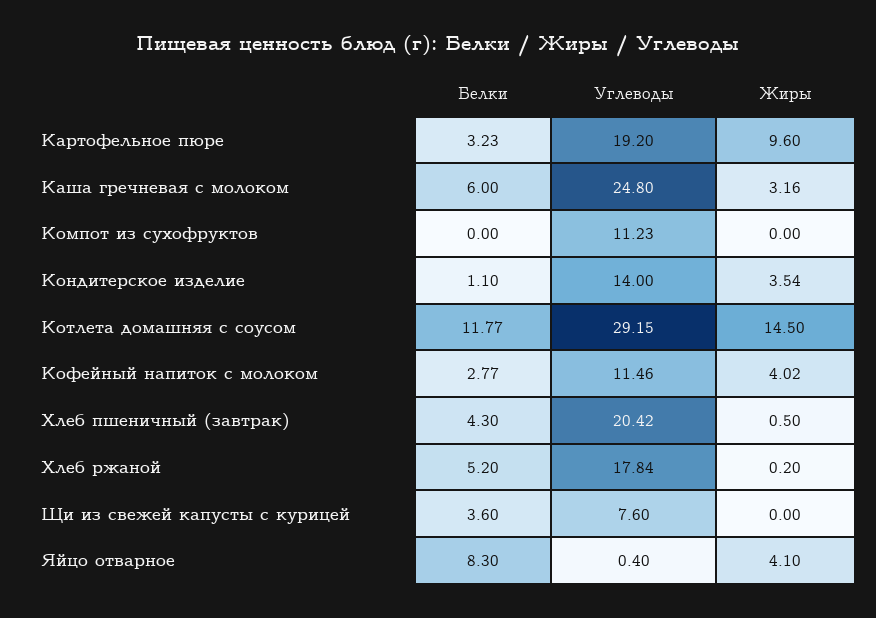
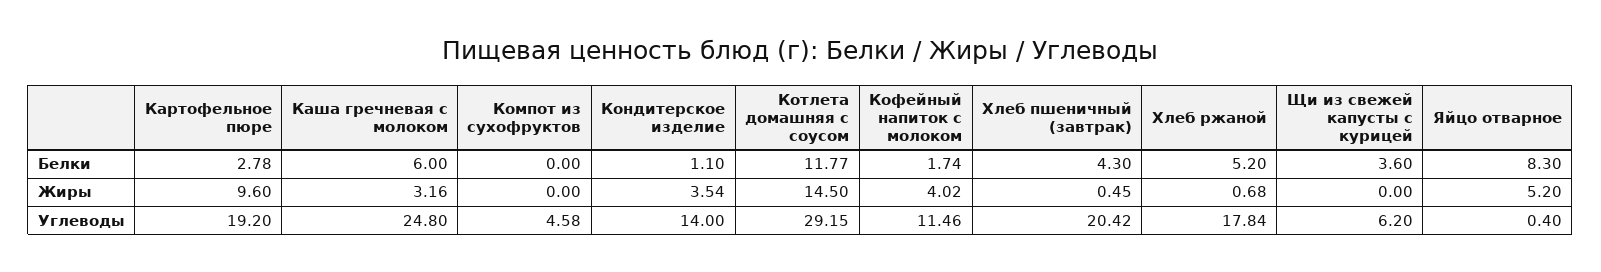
Белки, Картофельное пюре: 3.23 -> 2.78
Углеводы, Компот из сухофруктов: 11.23 -> 4.58
Белки, Кофейный напиток с молоком: 2.77 -> 1.74
Жиры, Хлеб пшеничный (завтрак): 0.5 -> 0.45
Жиры, Хлеб ржаной: 0.2 -> 0.68
Углеводы, Щи из свежей капусты с курицей: 7.6 -> 6.2
Жиры, Яйцо отварное: 4.1 -> 5.2

